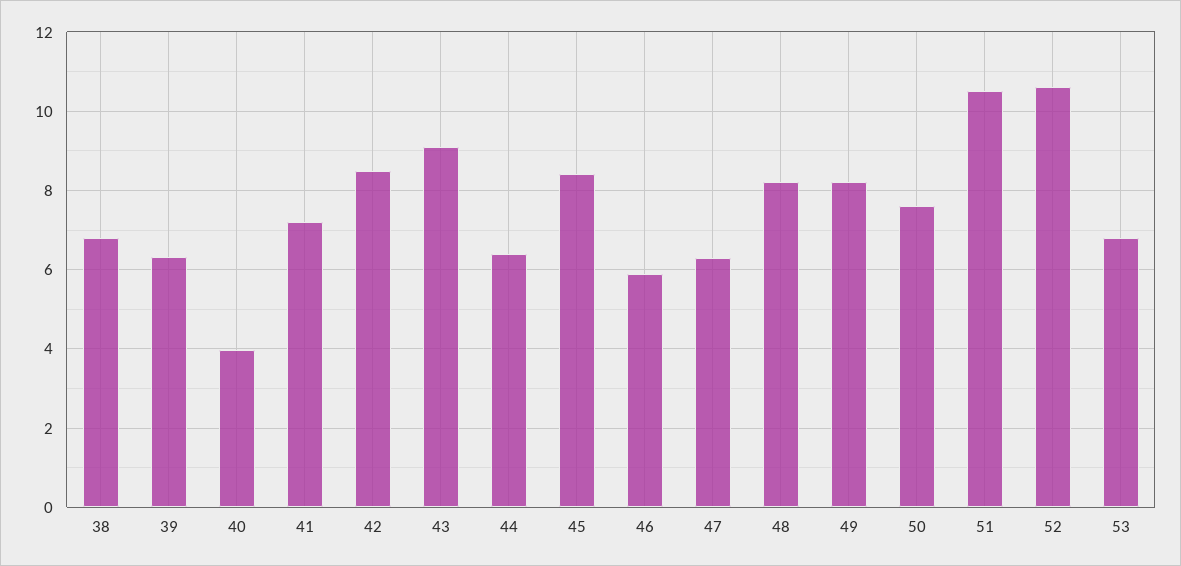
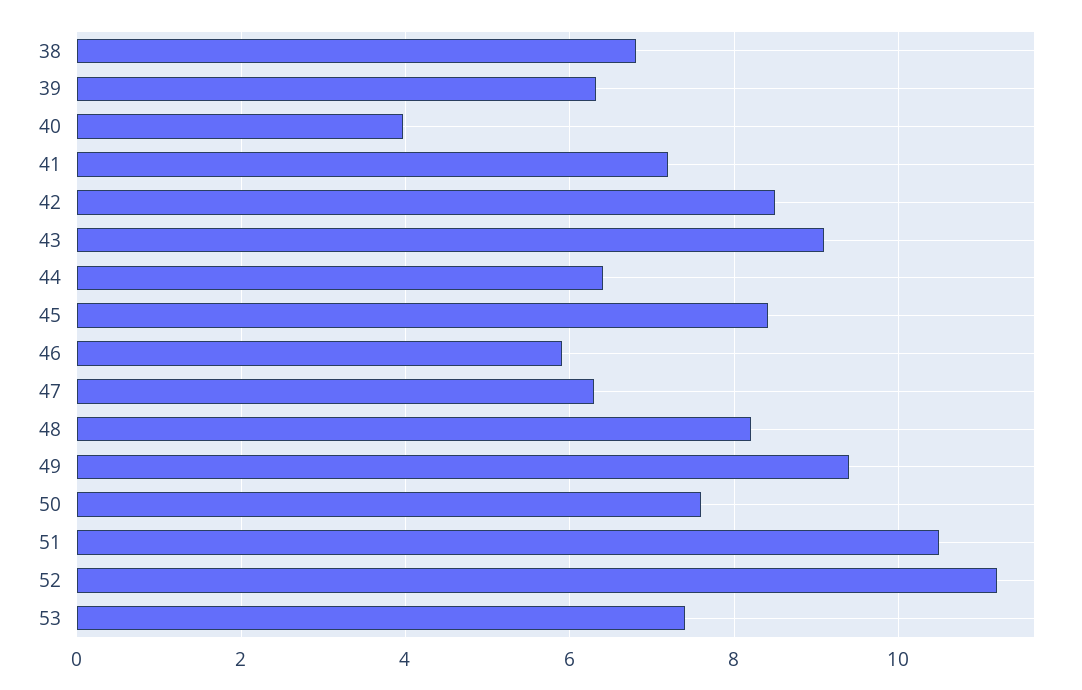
49: 8.2 -> 9.4
52: 10.6 -> 11.2
53: 6.8 -> 7.4

